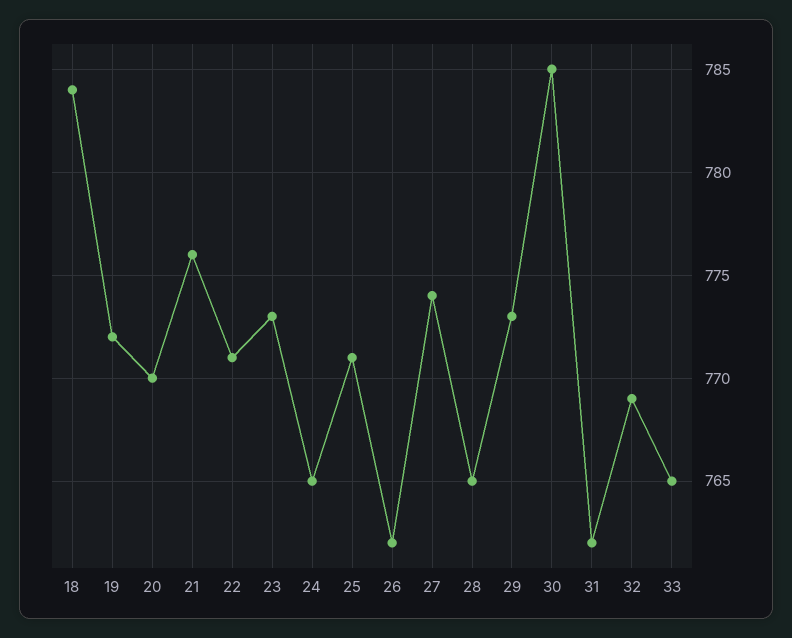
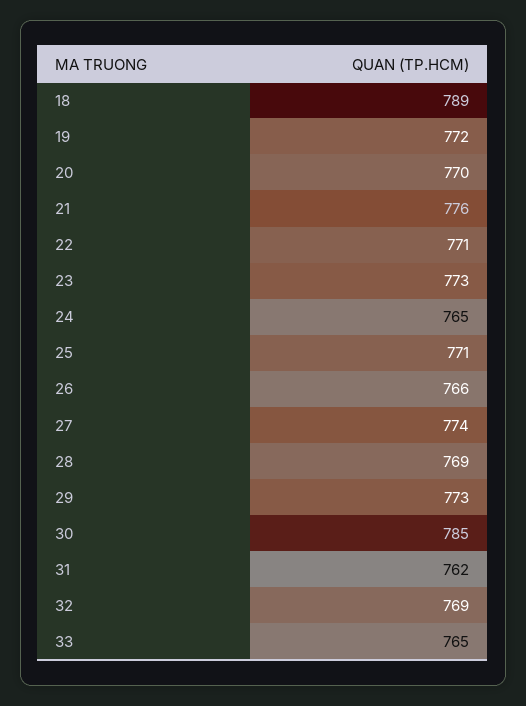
18: 784 -> 789
26: 762 -> 766
28: 765 -> 769

